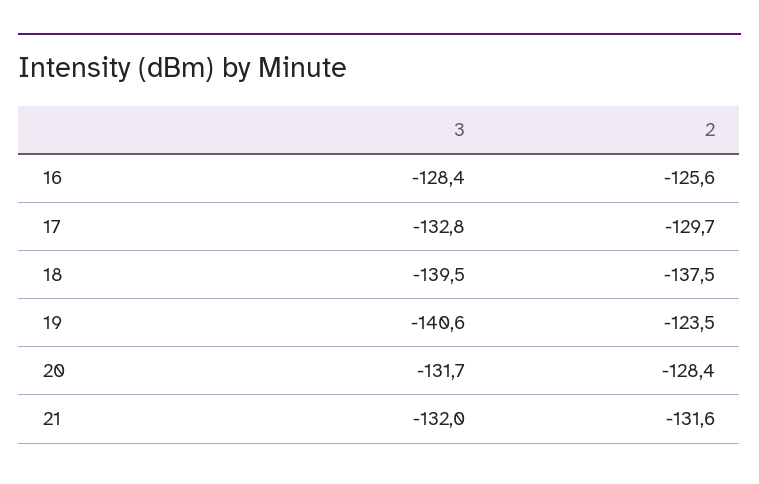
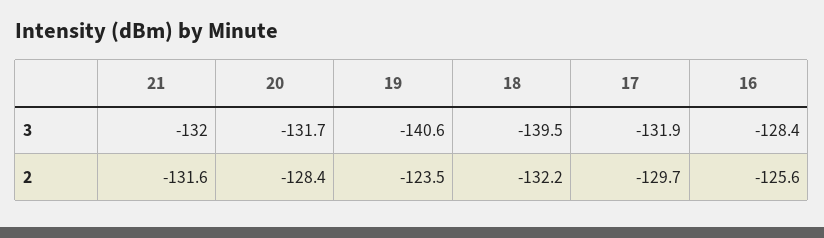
3, 17: -132.8 -> -131.9
2, 18: -137.5 -> -132.2

